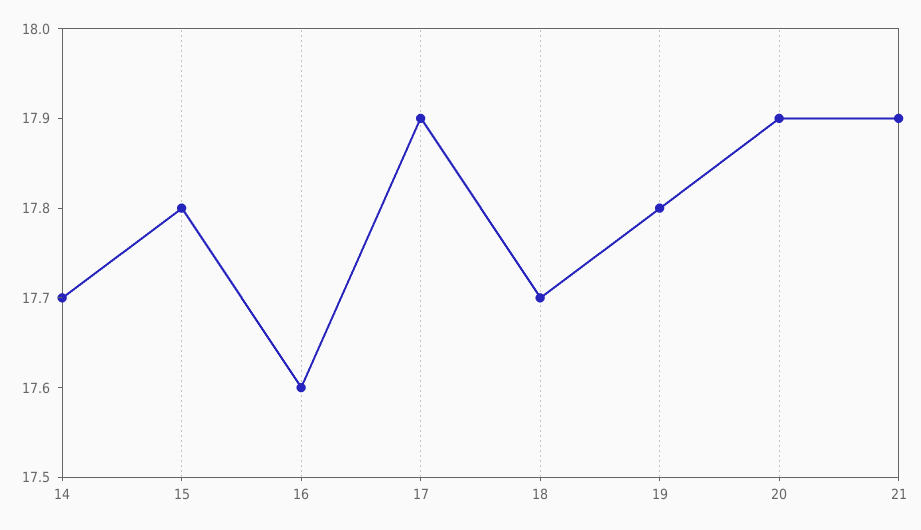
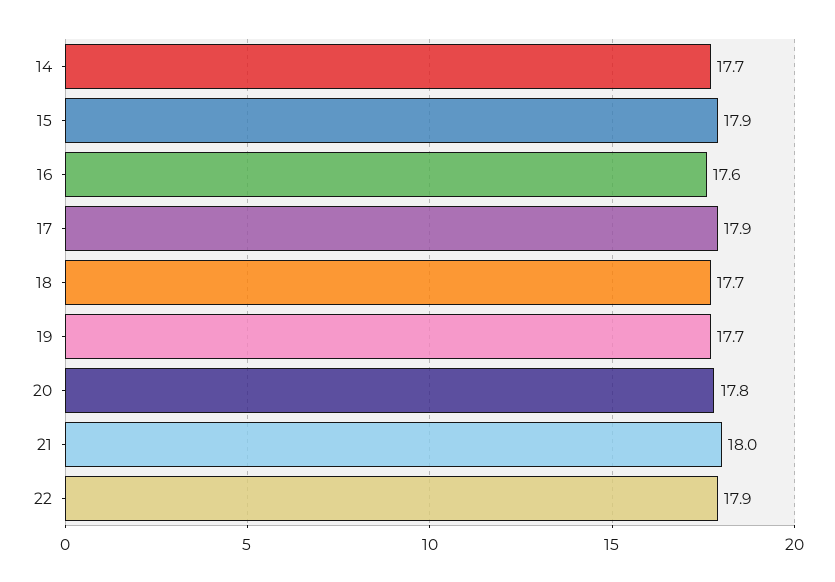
15: 17.8 -> 17.9
19: 17.8 -> 17.7
20: 17.9 -> 17.8
21: 17.9 -> 18
22: none -> 17.9

